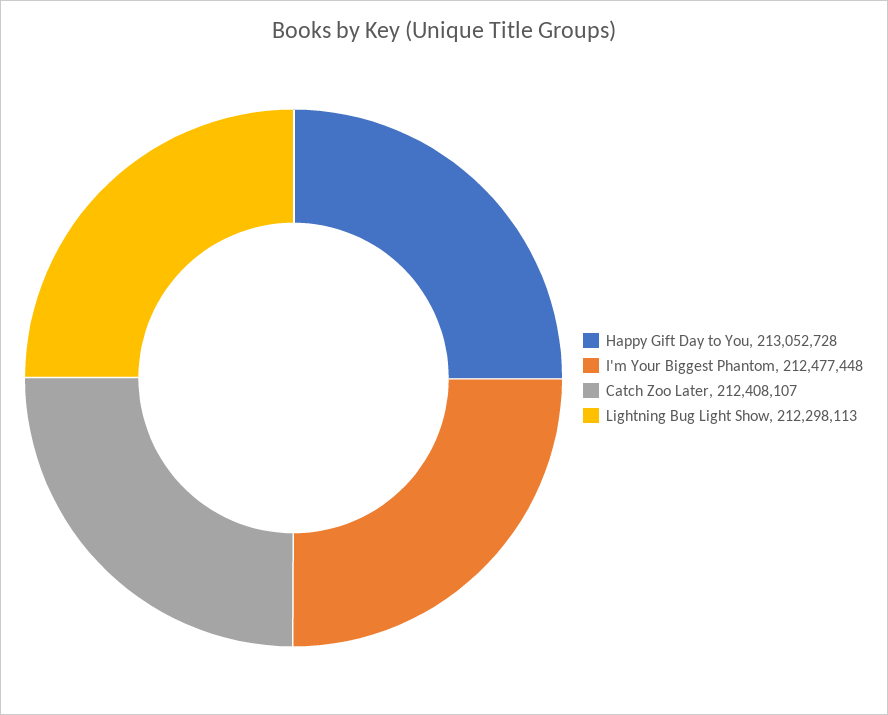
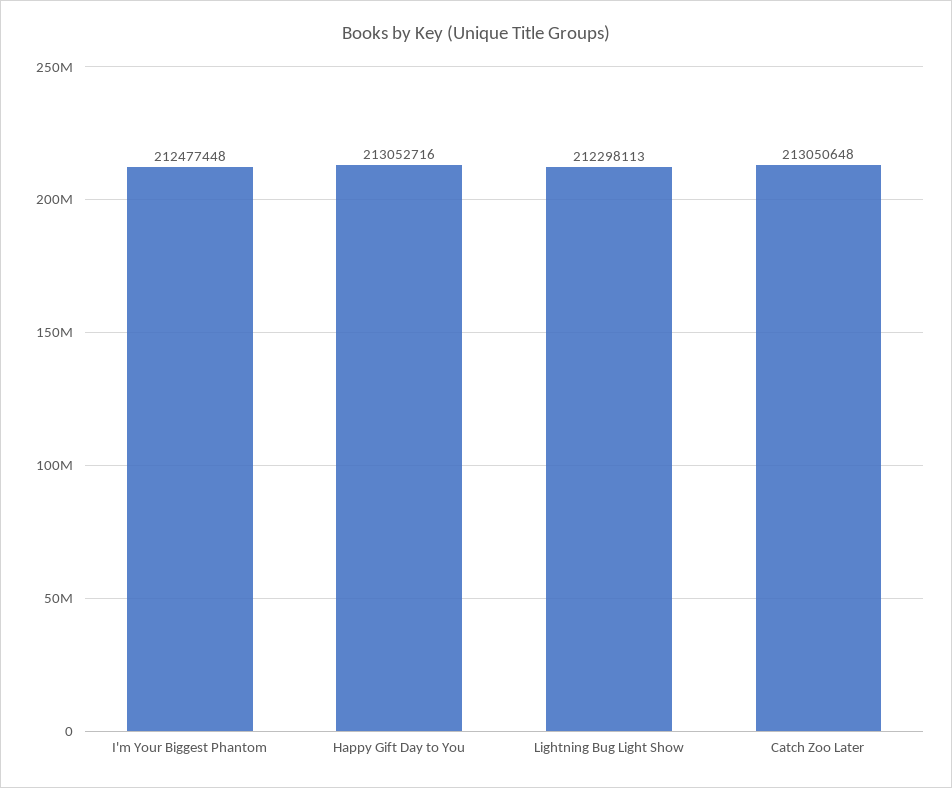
Happy Gift Day to You: 213052728 -> 213052716
Catch Zoo Later: 212408107 -> 213050648

